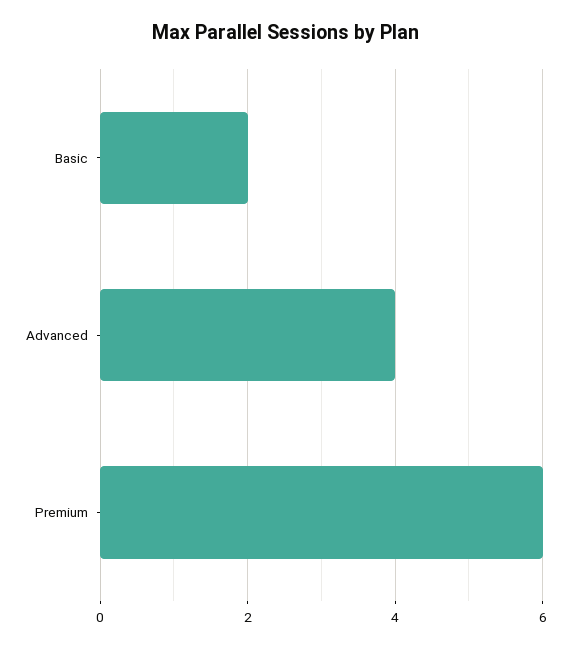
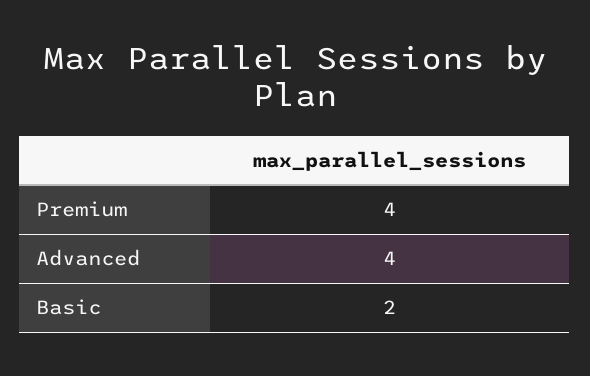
Premium: 6 -> 4

